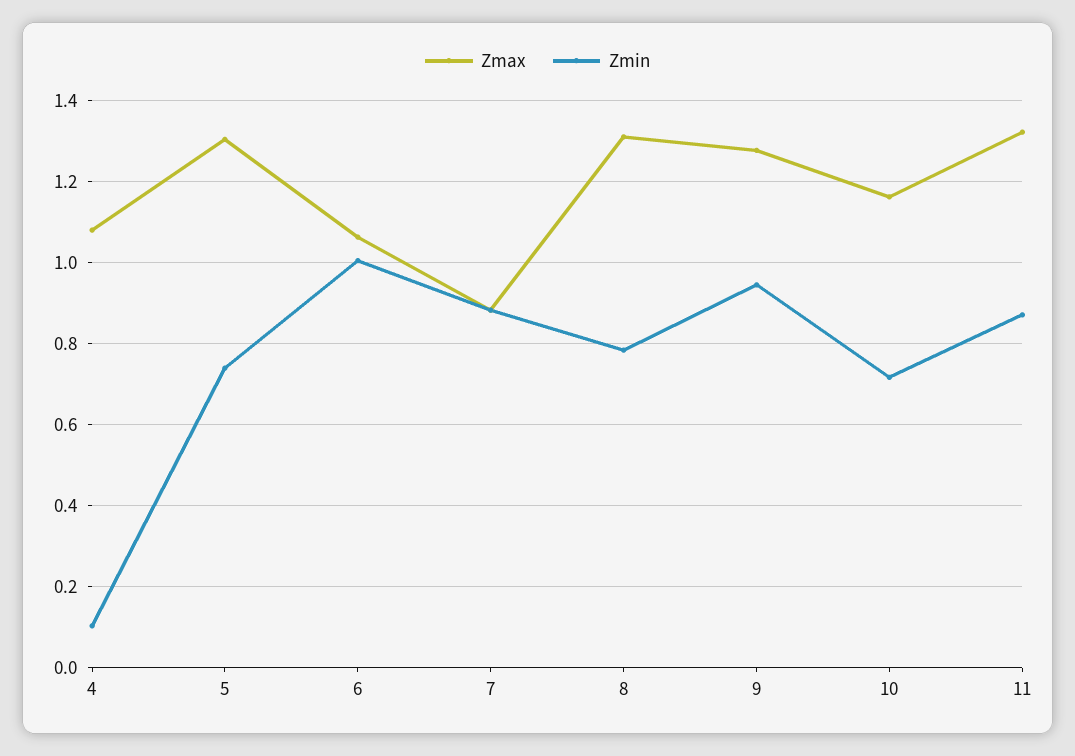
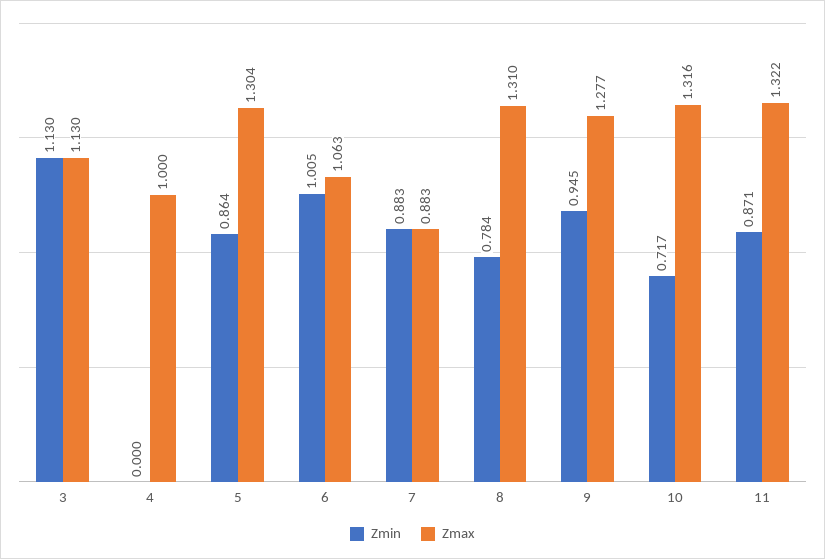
Zmax, 4: 1.08 -> 1
Zmin, 4: 0.1 -> 0
Zmin, 5: 0.74 -> 0.864
Zmax, 10: 1.16 -> 1.316
Zmin, 3: none -> 1.13
Zmax, 3: none -> 1.13

